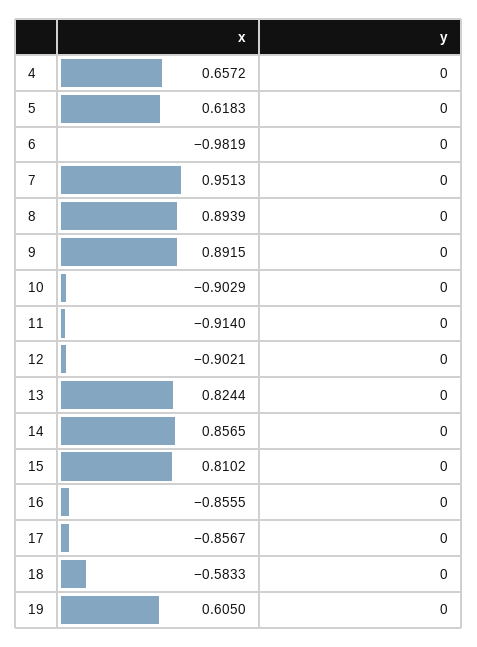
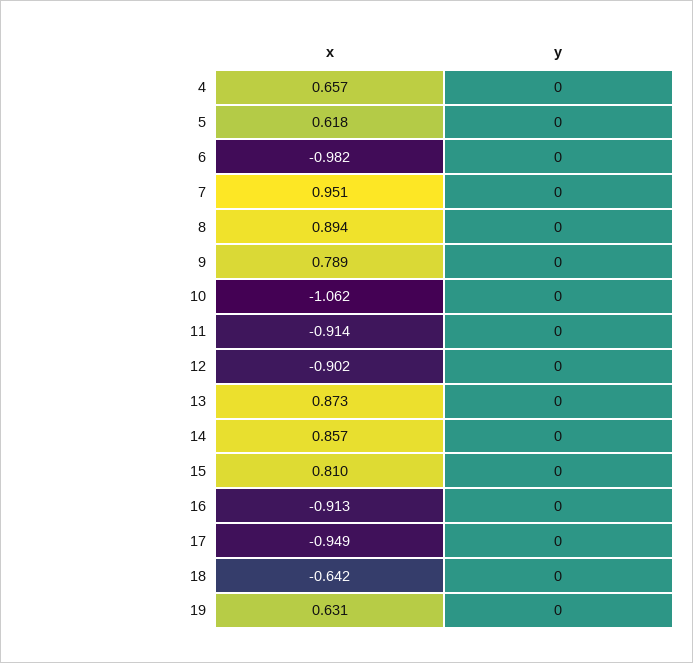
x, 9: 0.8915 -> 0.789
x, 10: -0.9029 -> -1.062
x, 13: 0.8244 -> 0.873
x, 16: -0.8555 -> -0.913
x, 17: -0.8567 -> -0.949
x, 18: -0.5833 -> -0.642
x, 19: 0.605 -> 0.631

